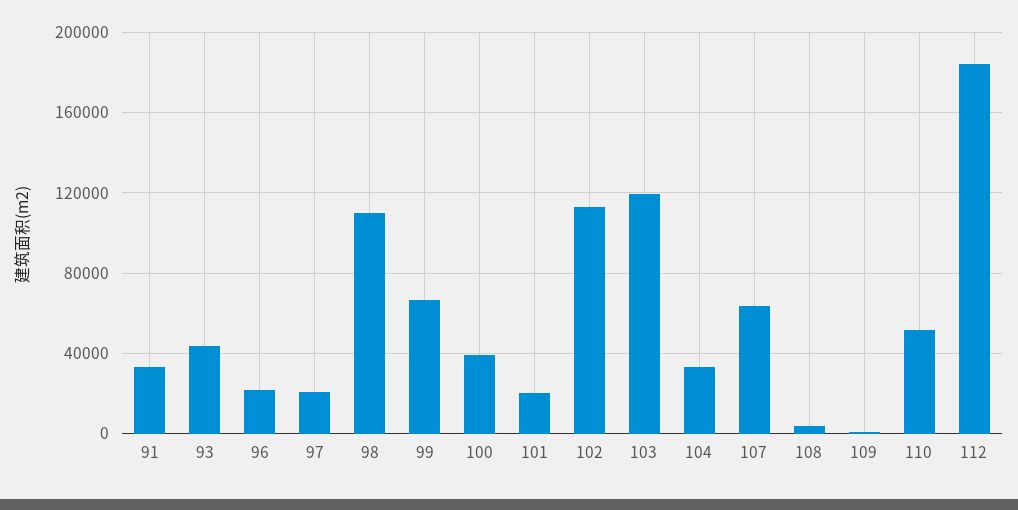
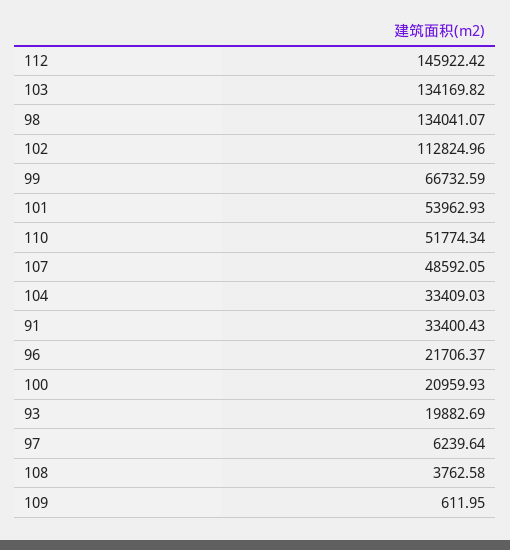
93: 45000 -> 19882.69
97: 20000 -> 6239.64
98: 110000 -> 134041.07
100: 40000 -> 20959.93
101: 20000 -> 53962.93
103: 120000 -> 134169.82
107: 65000 -> 48592.05
112: 185000 -> 145922.42

